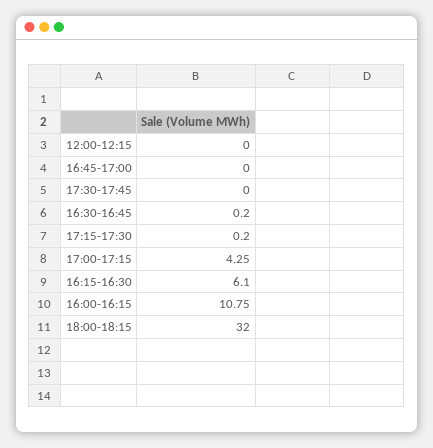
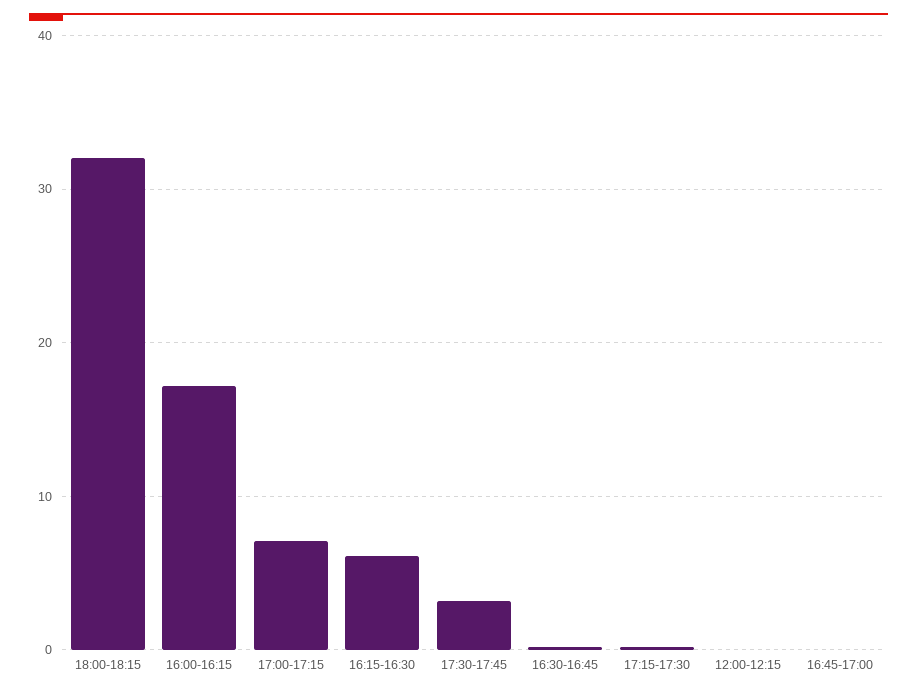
17:30-17:45: 0 -> 3
17:00-17:15: 4.25 -> 7
16:00-16:15: 10.75 -> 17

